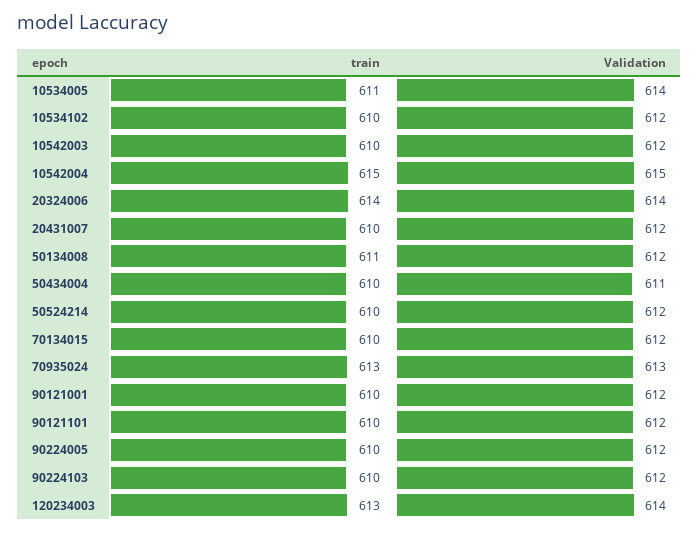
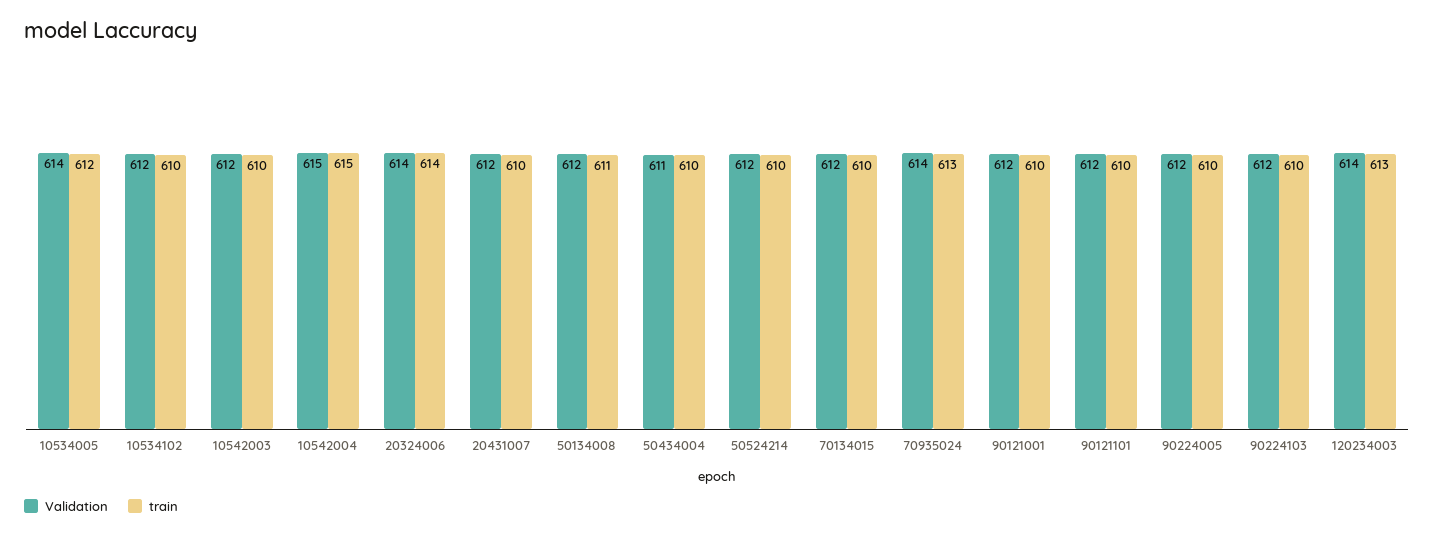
train, 10534005: 611 -> 612
Validation, 70935024: 613 -> 614

